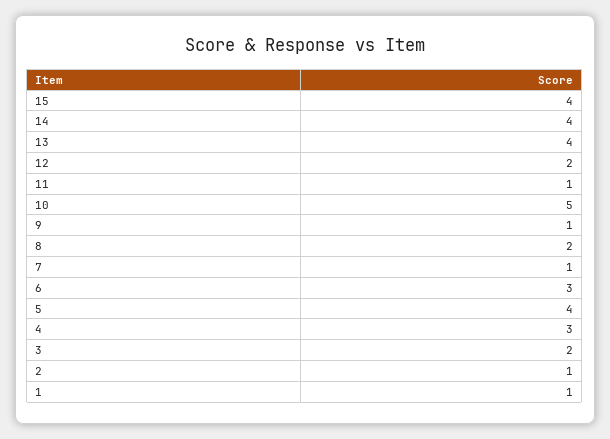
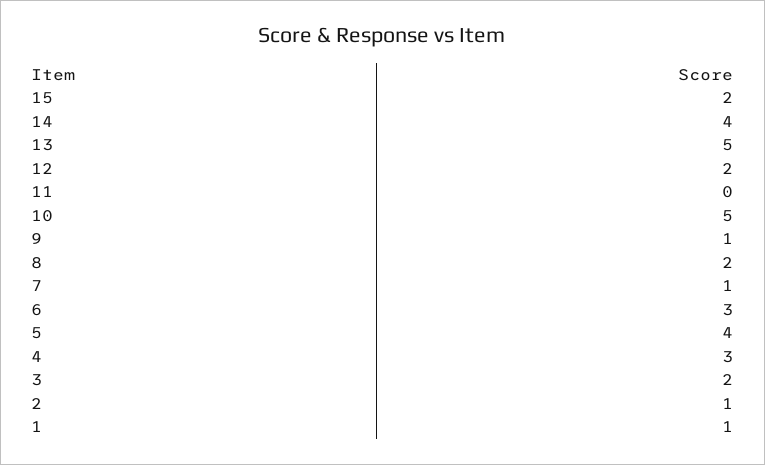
15: 4 -> 2
13: 4 -> 5
11: 1 -> 0

